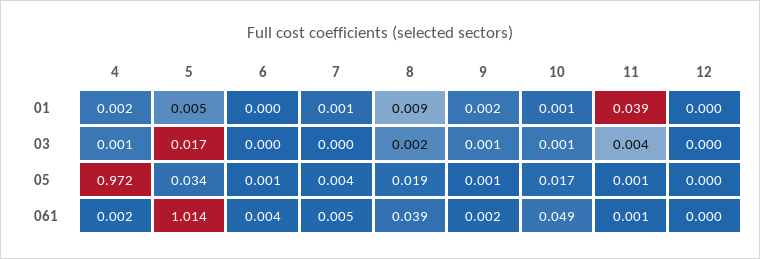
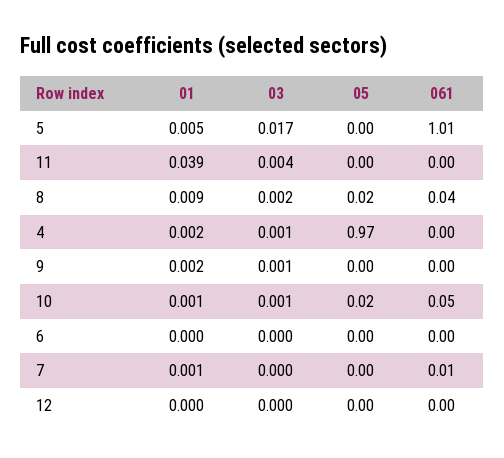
5, 05: 0.034 -> 0

